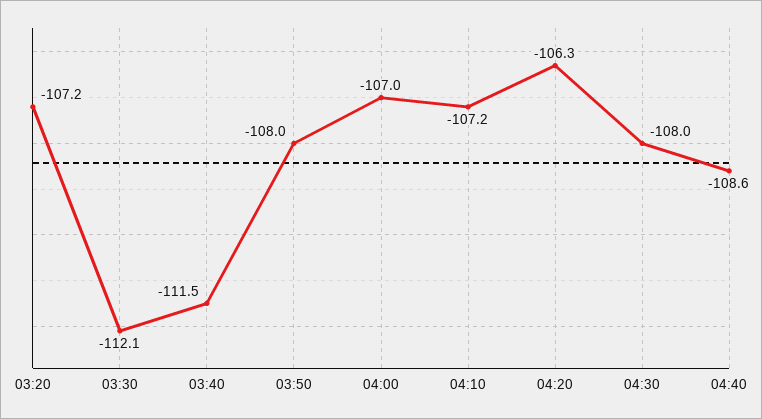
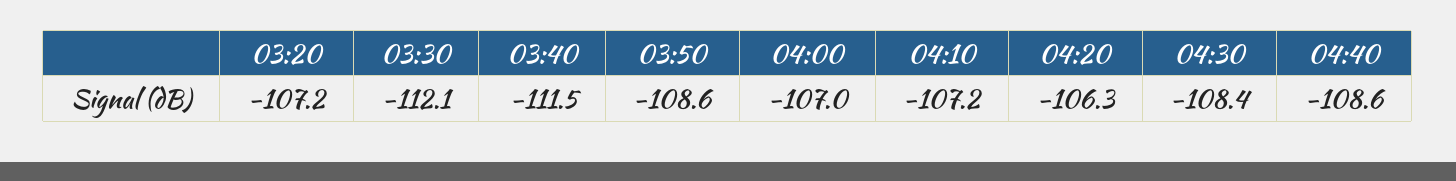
03:50: -108 -> -108.6
04:30: -108 -> -108.4

